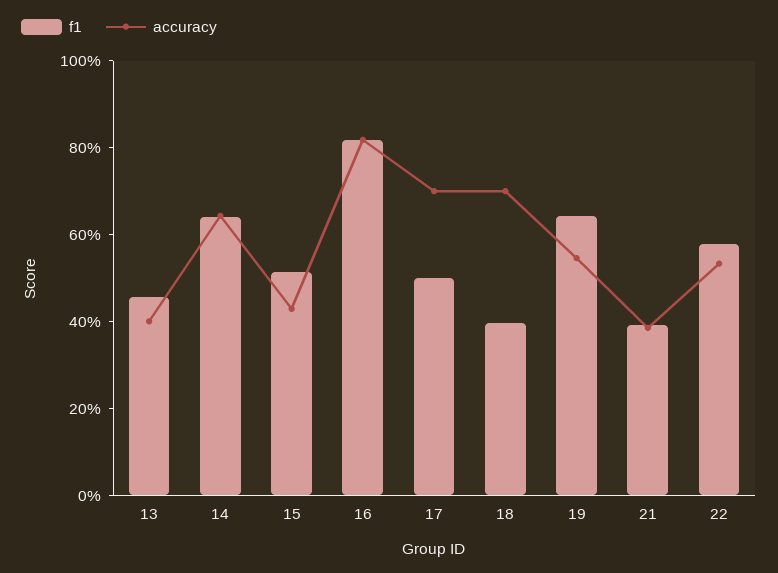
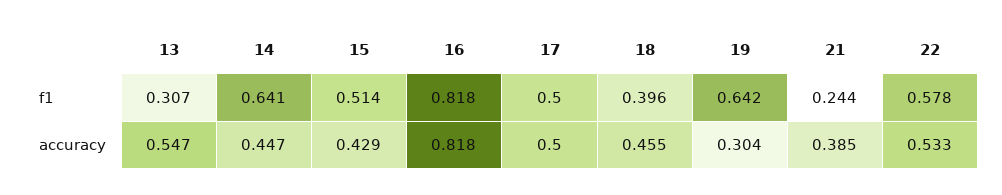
f1, 13: 0.45 -> 0.307
accuracy, 13: 0.4 -> 0.547
accuracy, 14: 0.65 -> 0.447
accuracy, 17: 0.7 -> 0.5
accuracy, 18: 0.7 -> 0.455
accuracy, 19: 0.55 -> 0.304
f1, 21: 0.4 -> 0.244

